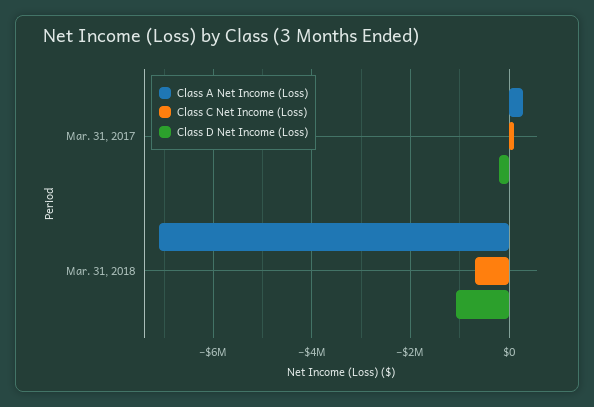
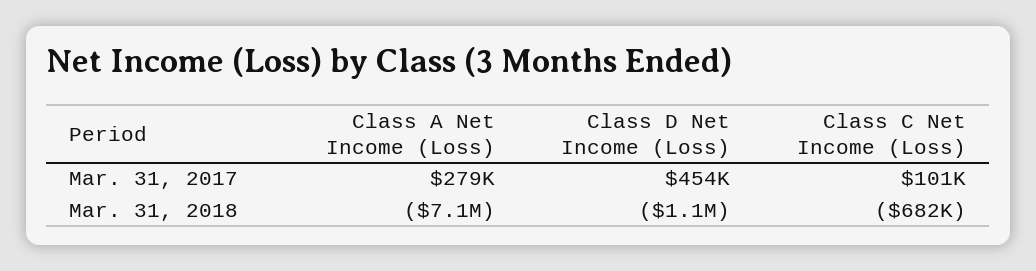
Class D Net Income (Loss), Mar. 31, 2017: -200000 -> 454000

